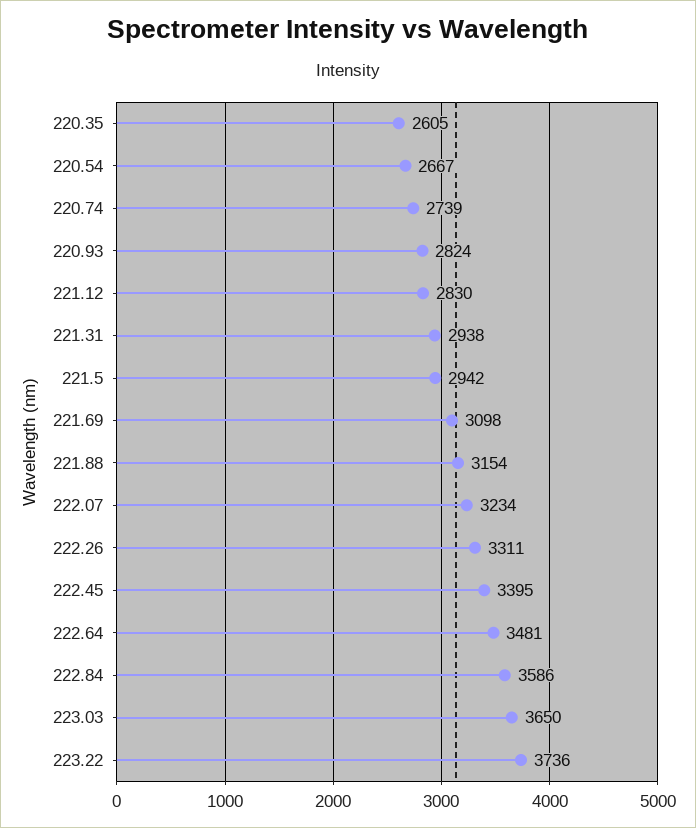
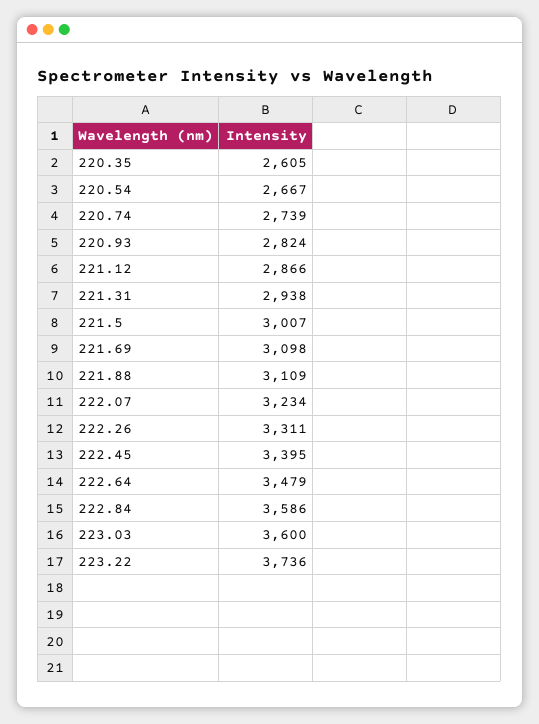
221.12: 2830 -> 2866
221.5: 2942 -> 3007
221.88: 3154 -> 3109
222.64: 3481 -> 3479
223.03: 3650 -> 3600

